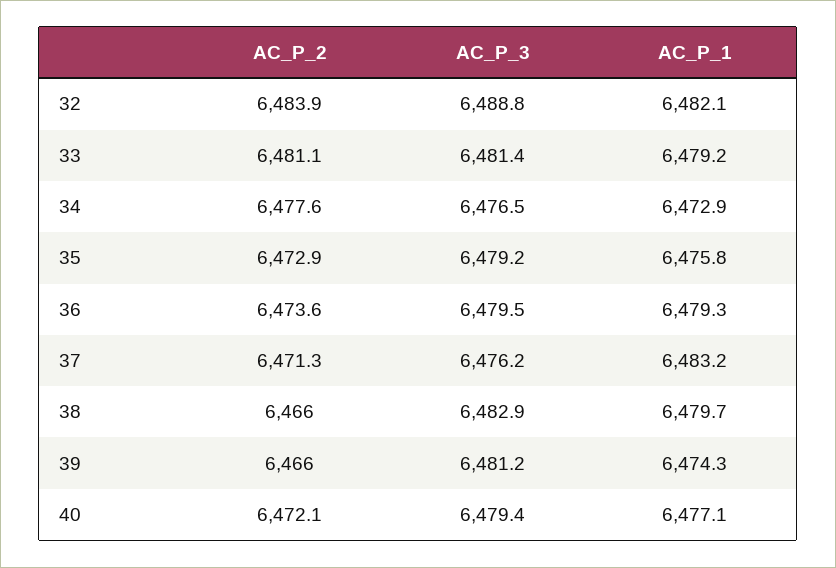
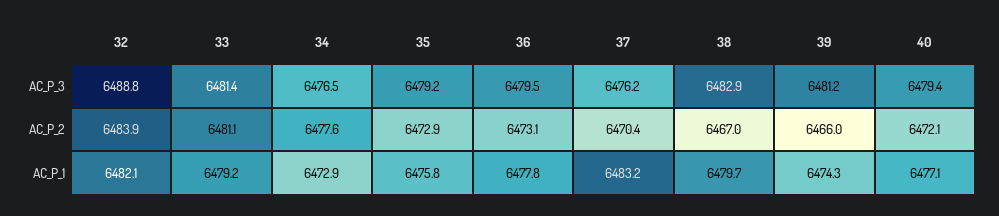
AC_P_2, 36: 6473.6 -> 6473.1
AC_P_1, 36: 6479.3 -> 6477.8
AC_P_2, 37: 6471.3 -> 6470.4
AC_P_2, 38: 6466 -> 6467

